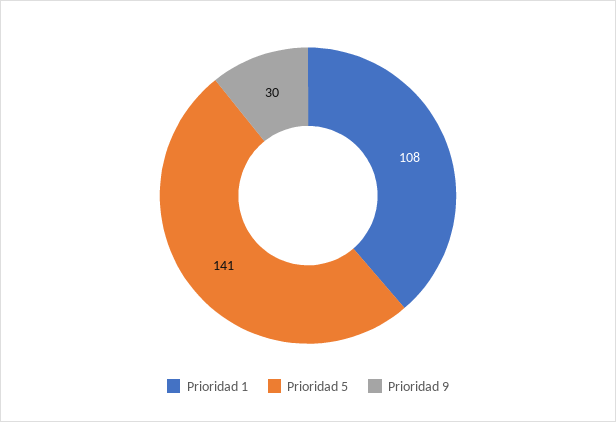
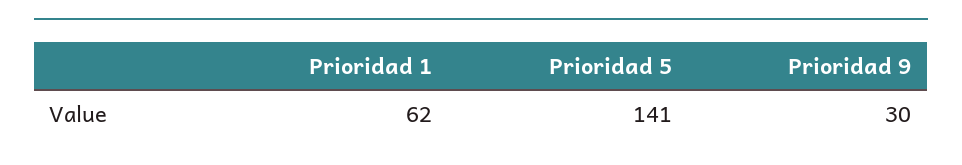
Prioridad 1: 108 -> 62

